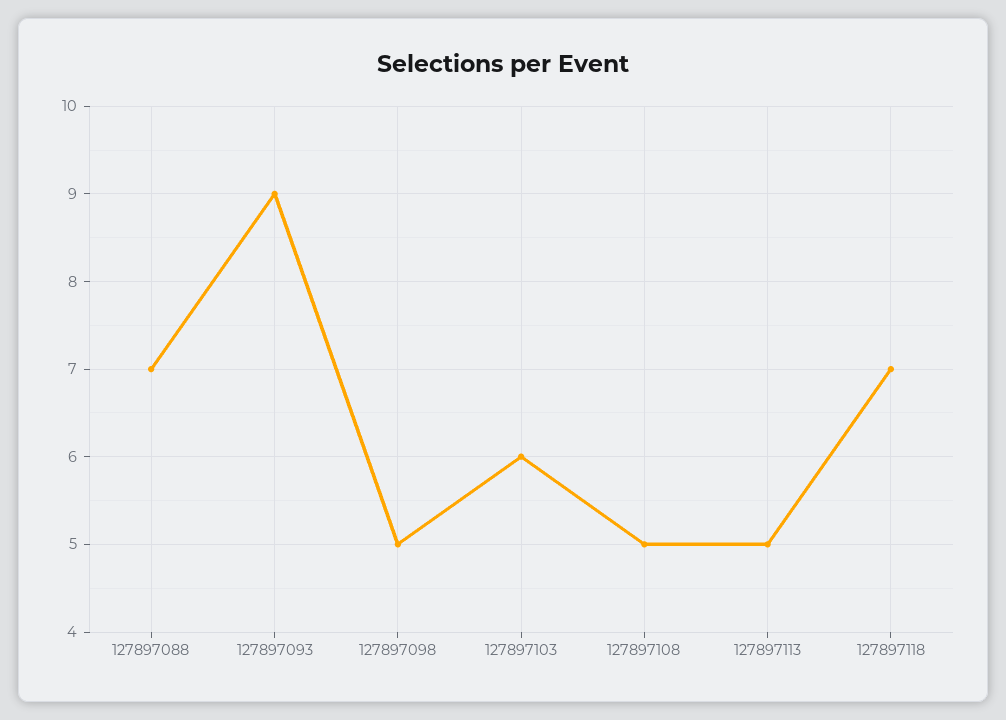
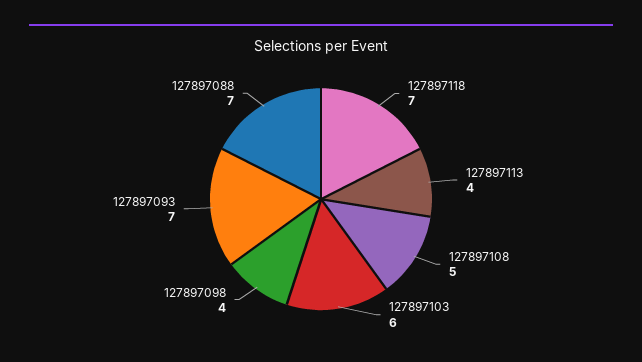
127897093: 9 -> 7
127897098: 5 -> 4
127897113: 5 -> 4

